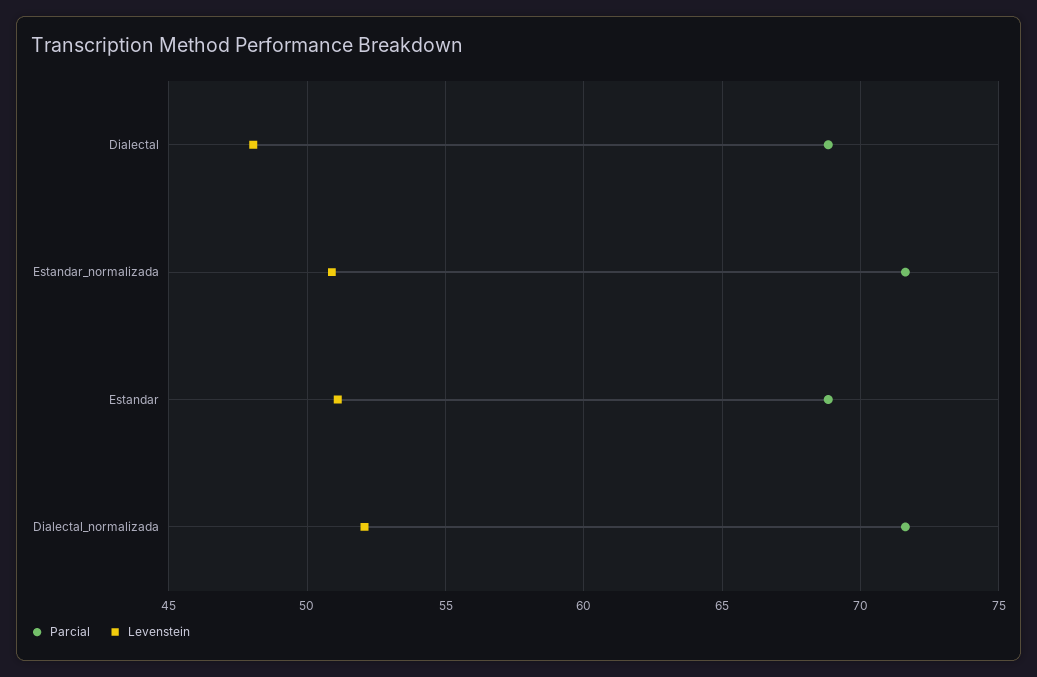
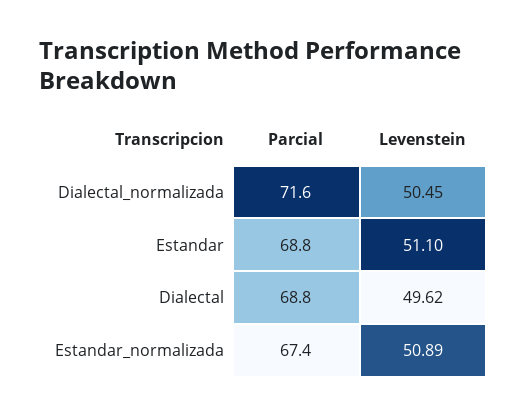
Levenstein, Dialectal: 48 -> 49.62
Parcial, Estandar_normalizada: 71.5 -> 67.4
Levenstein, Dialectal_normalizada: 52 -> 50.45

